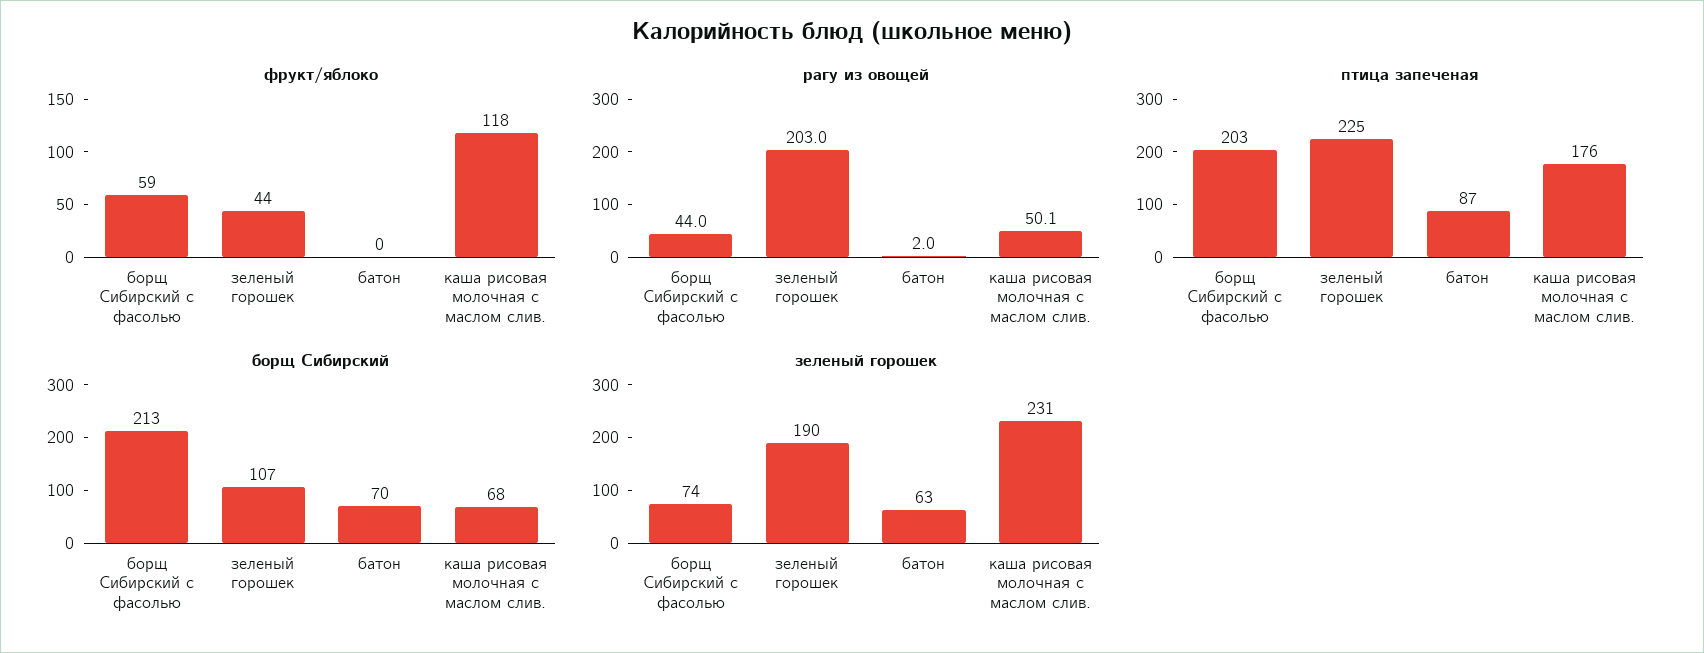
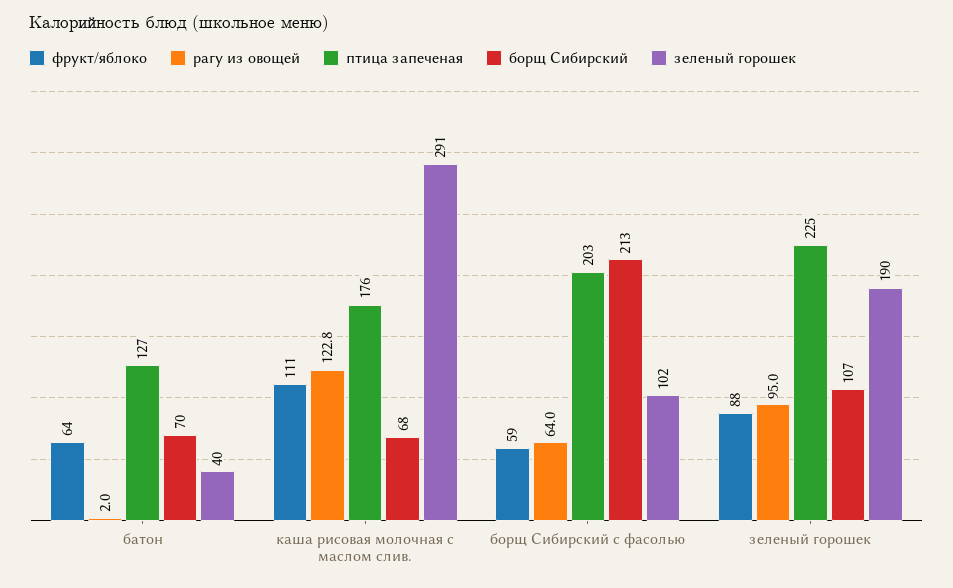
фрукт/яблоко, зеленый горошек: 44 -> 88
фрукт/яблоко, батон: 0 -> 64
фрукт/яблоко, каша рисовая молочная с маслом слив.: 118 -> 111
рагу из овощей, борщ Сибирский с фасолью: 44 -> 64
рагу из овощей, зеленый горошек: 203 -> 95
рагу из овощей, каша рисовая молочная с маслом слив.: 50.1 -> 122.8
птица запеченая, батон: 87 -> 127
зеленый горошек, борщ Сибирский с фасолью: 74 -> 102
зеленый горошек, батон: 63 -> 40
зеленый горошек, каша рисовая молочная с маслом слив.: 231 -> 291

